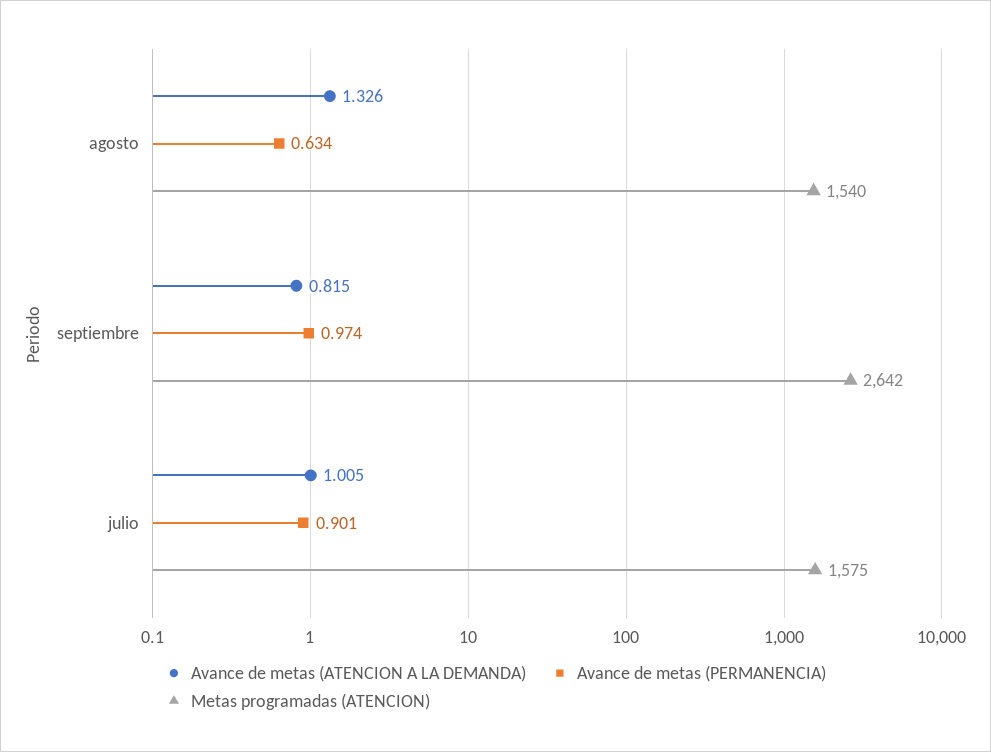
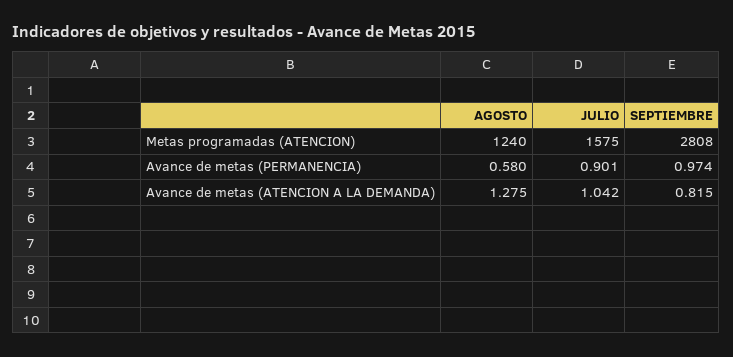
Avance de metas (ATENCION A LA DEMANDA), agosto: 1.326 -> 1.275
Avance de metas (PERMANENCIA), agosto: 0.634 -> 0.58
Metas programadas (ATENCION), agosto: 1540 -> 1240
Metas programadas (ATENCION), septiembre: 2642 -> 2808
Avance de metas (ATENCION A LA DEMANDA), julio: 1.005 -> 1.042

